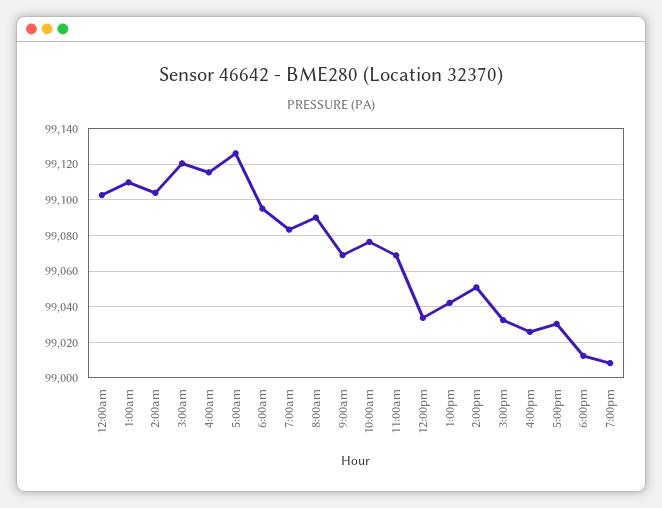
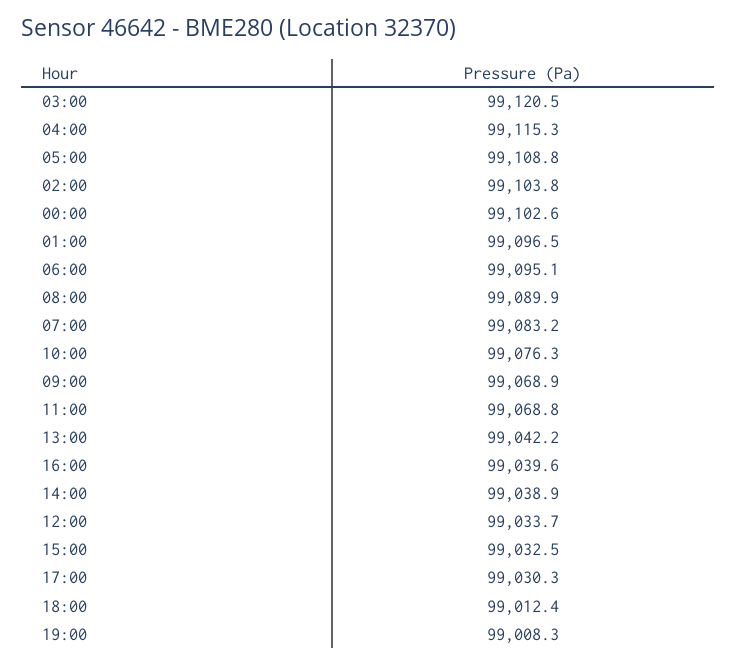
1:00am: 99110 -> 99096.5
5:00am: 99125 -> 99108.8
2:00pm: 99050 -> 99038.9
4:00pm: 99025 -> 99039.6

